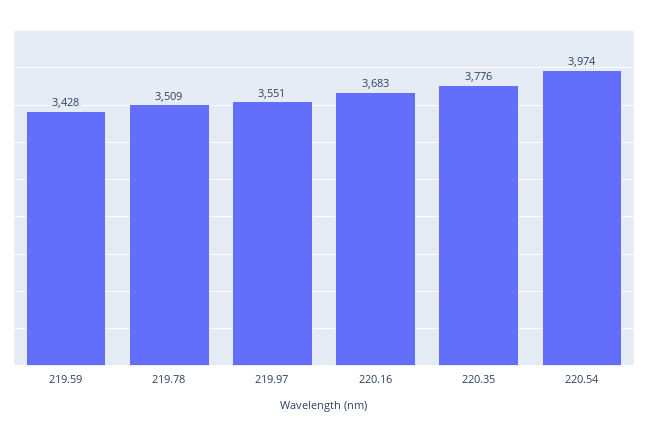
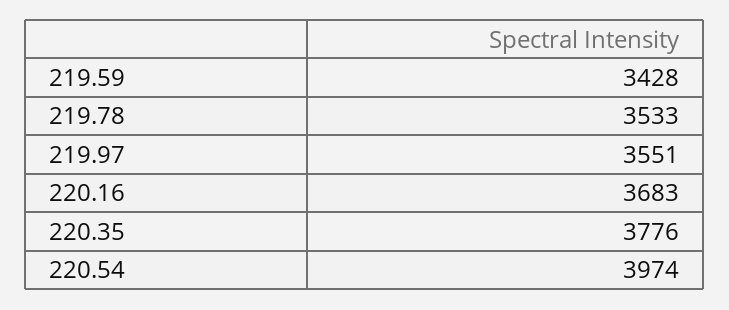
219.78: 3509 -> 3533

